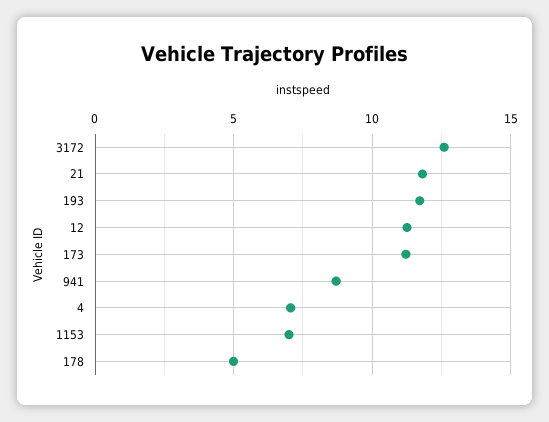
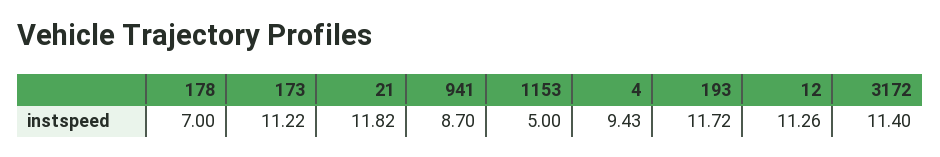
3172: 12.5 -> 11.4
4: 7 -> 9.43
1153: 7 -> 5
178: 5 -> 7

